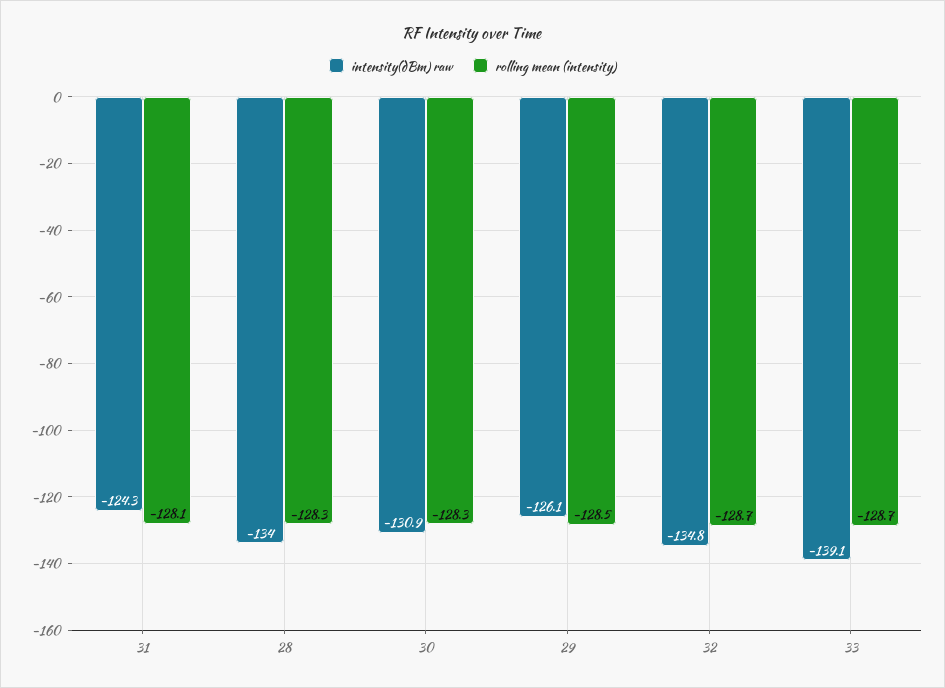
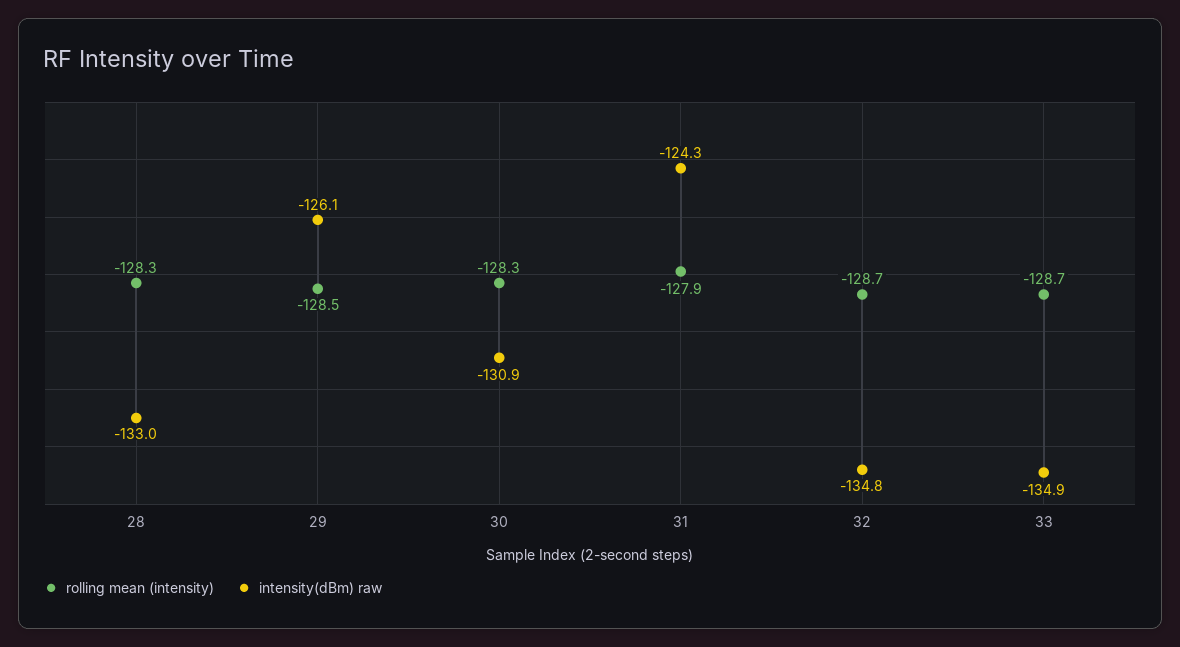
rolling mean (intensity), 31: -128.1 -> -127.9
intensity(dBm) raw, 28: -134 -> -133
intensity(dBm) raw, 33: -139.1 -> -134.9

